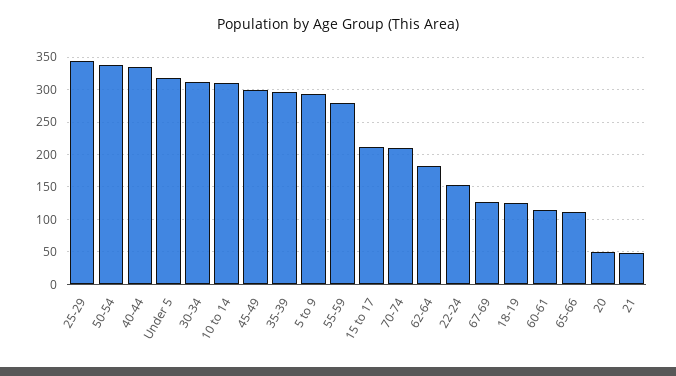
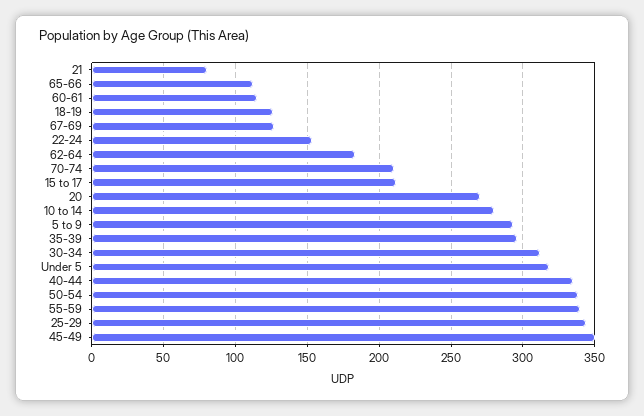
10 to 14: 310 -> 280
45-49: 300 -> 350
55-59: 280 -> 340
20: 50 -> 270
21: 50 -> 80

